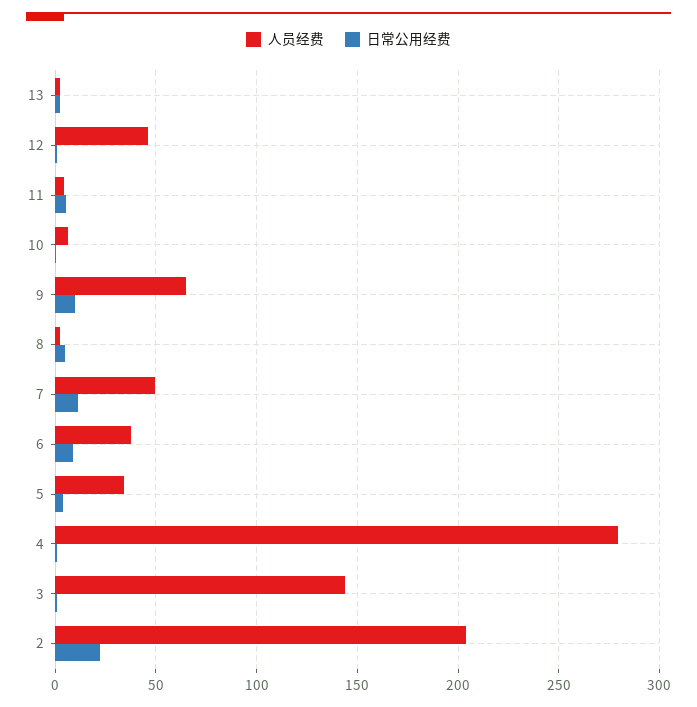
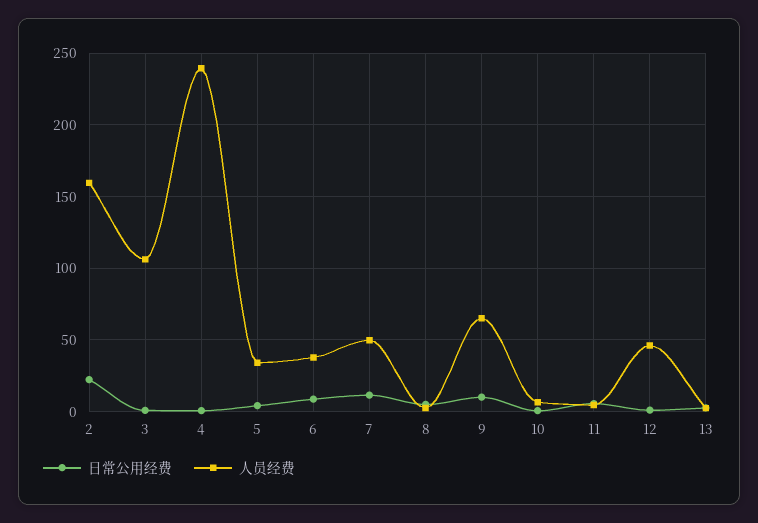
人员经费, 4: 280 -> 240
人员经费, 3: 145 -> 105
人员经费, 2: 205 -> 160

